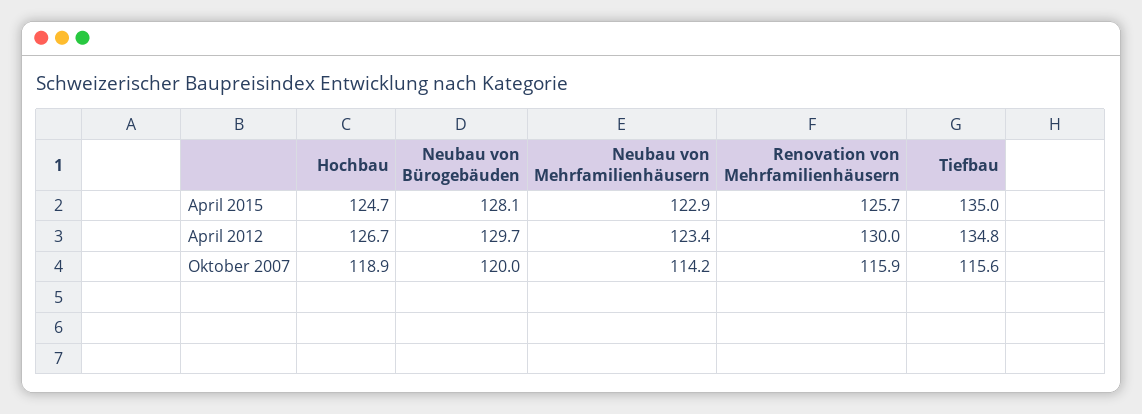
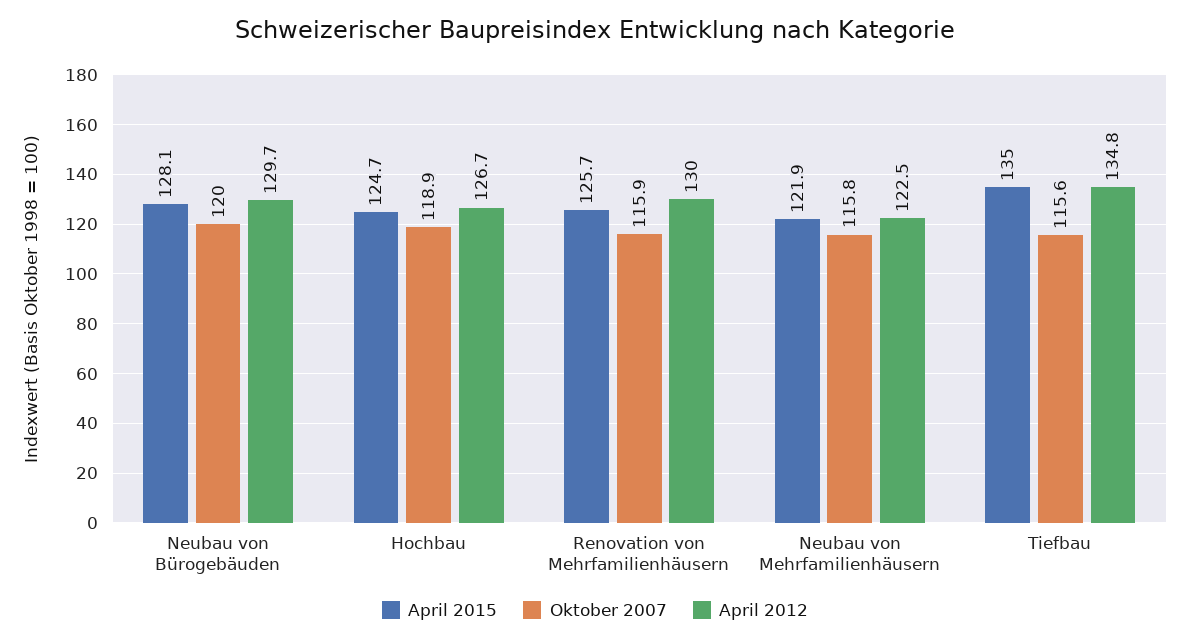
April 2015, Neubau von Mehrfamilienhäusern: 122.9 -> 121.9
April 2012, Neubau von Mehrfamilienhäusern: 123.4 -> 122.5
Oktober 2007, Neubau von Mehrfamilienhäusern: 114.2 -> 115.8

